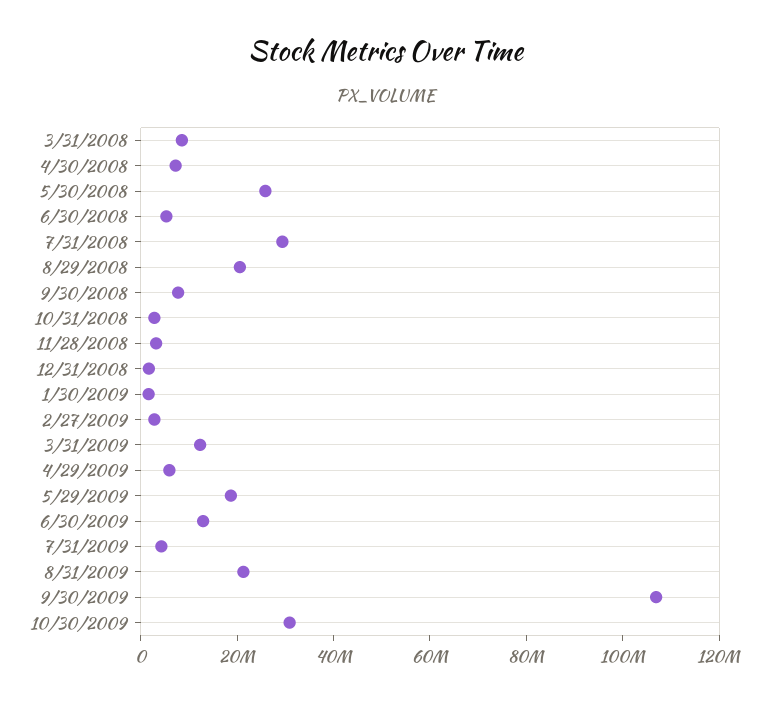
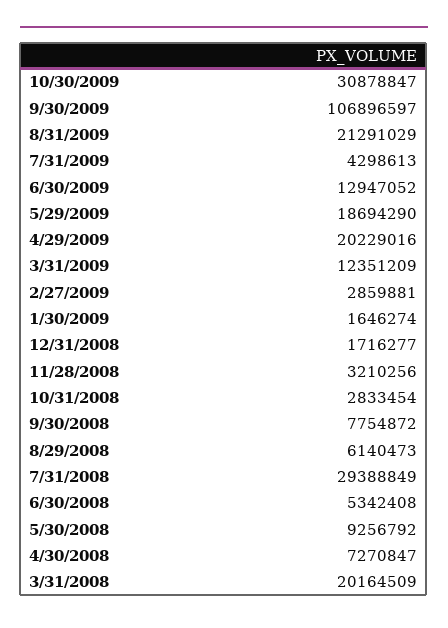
3/31/2008: 10000000 -> 20164509
5/30/2008: 25000000 -> 9256792
8/29/2008: 20000000 -> 6140473
4/29/2009: 5000000 -> 20229016

